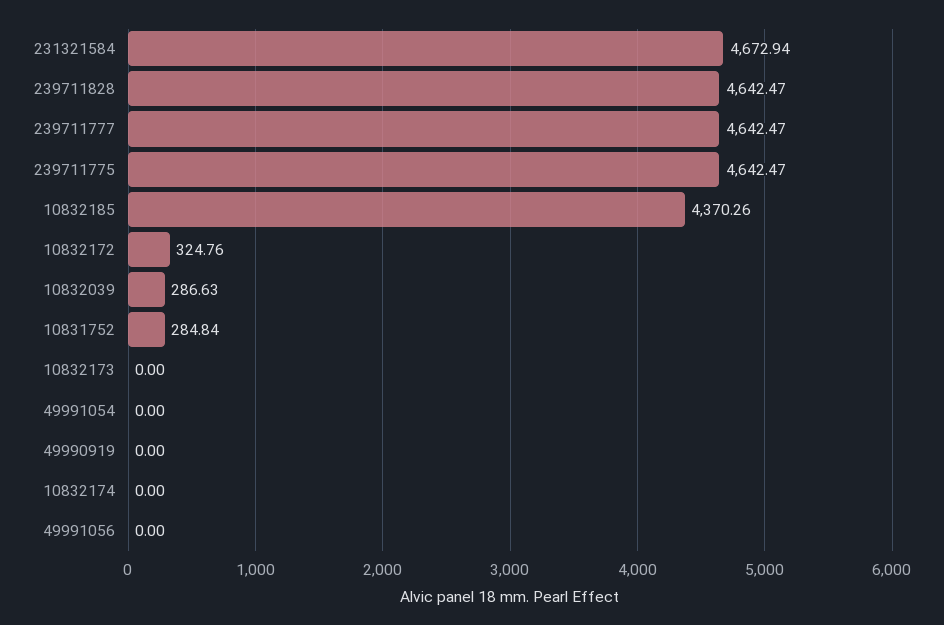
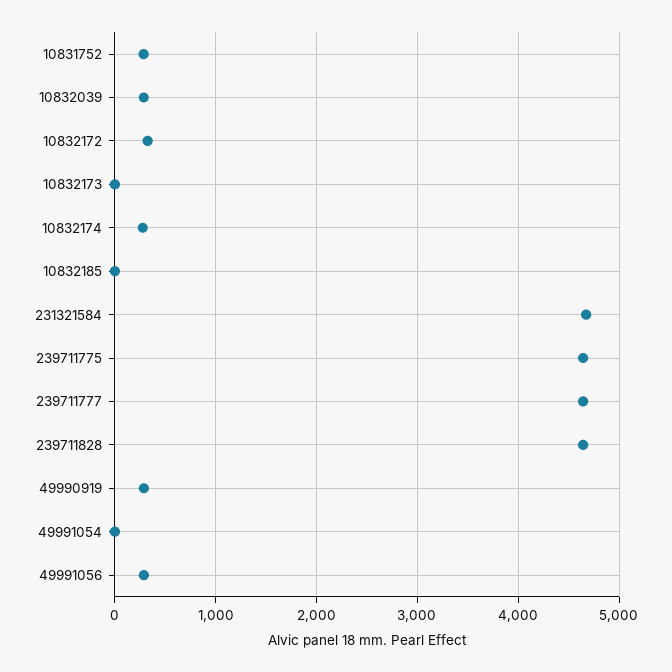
10832185: 4370.26 -> 0
49990919: 0 -> 300
10832174: 0 -> 300
49991056: 0 -> 300

